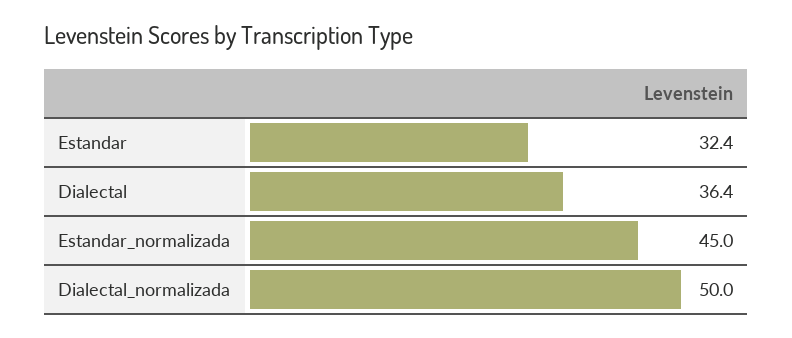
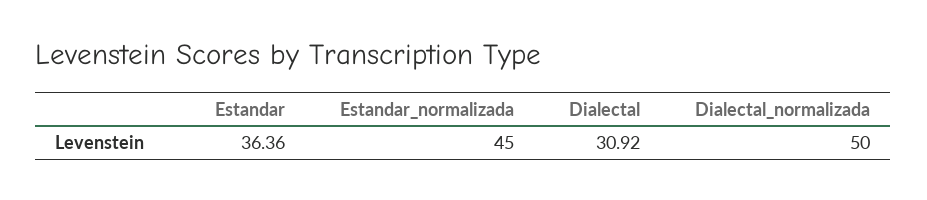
Estandar: 32.4 -> 36.36
Dialectal: 36.4 -> 30.92

